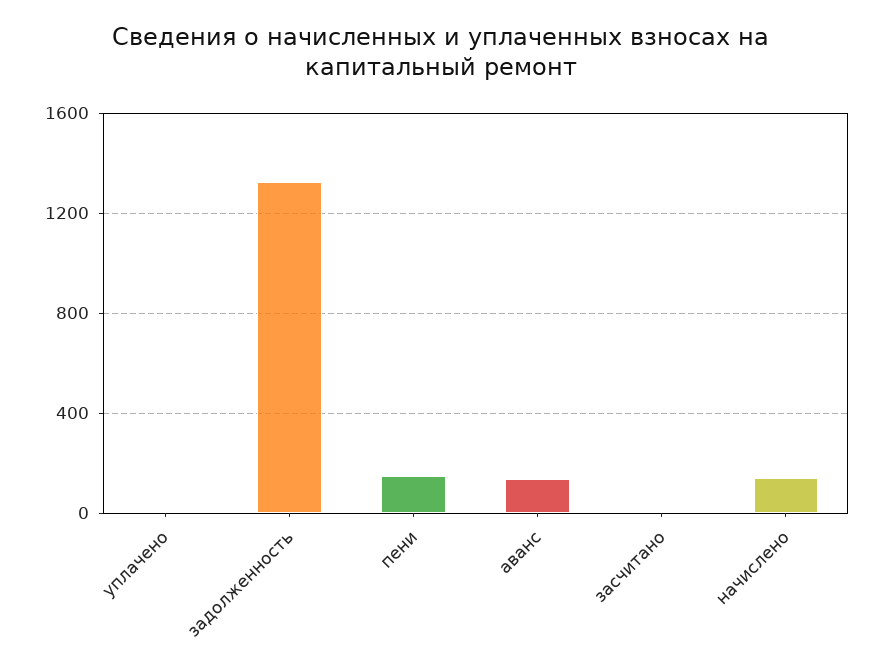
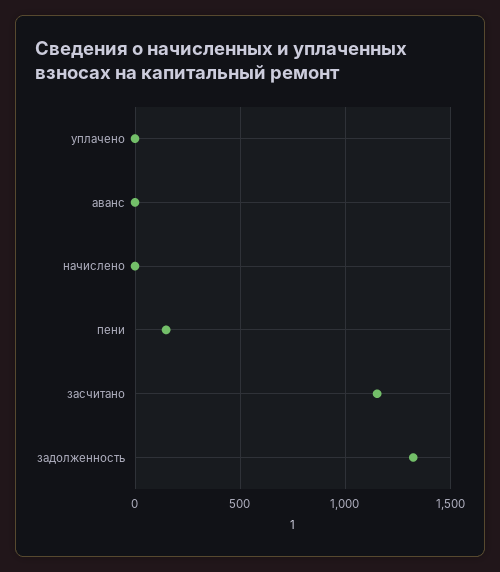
аванс: 150 -> 0
засчитано: 0 -> 1150
начислено: 150 -> 0

